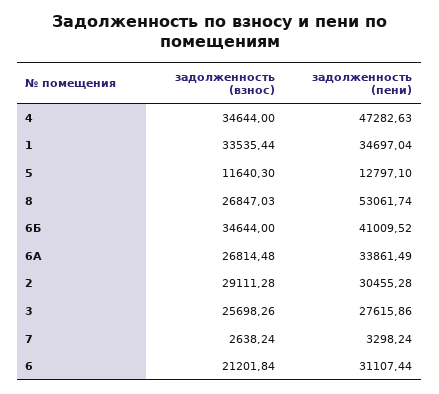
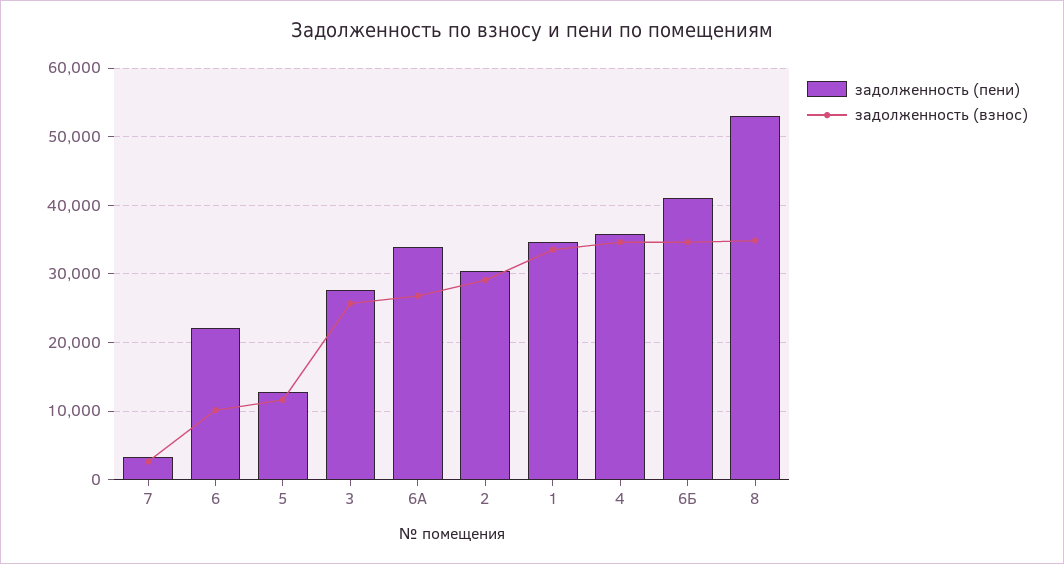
задолженность (пени), 4: 47282.63 -> 36000
задолженность (взнос), 8: 26847.03 -> 35000
задолженность (взнос), 6: 21201.84 -> 10000
задолженность (пени), 6: 31107.44 -> 22000

